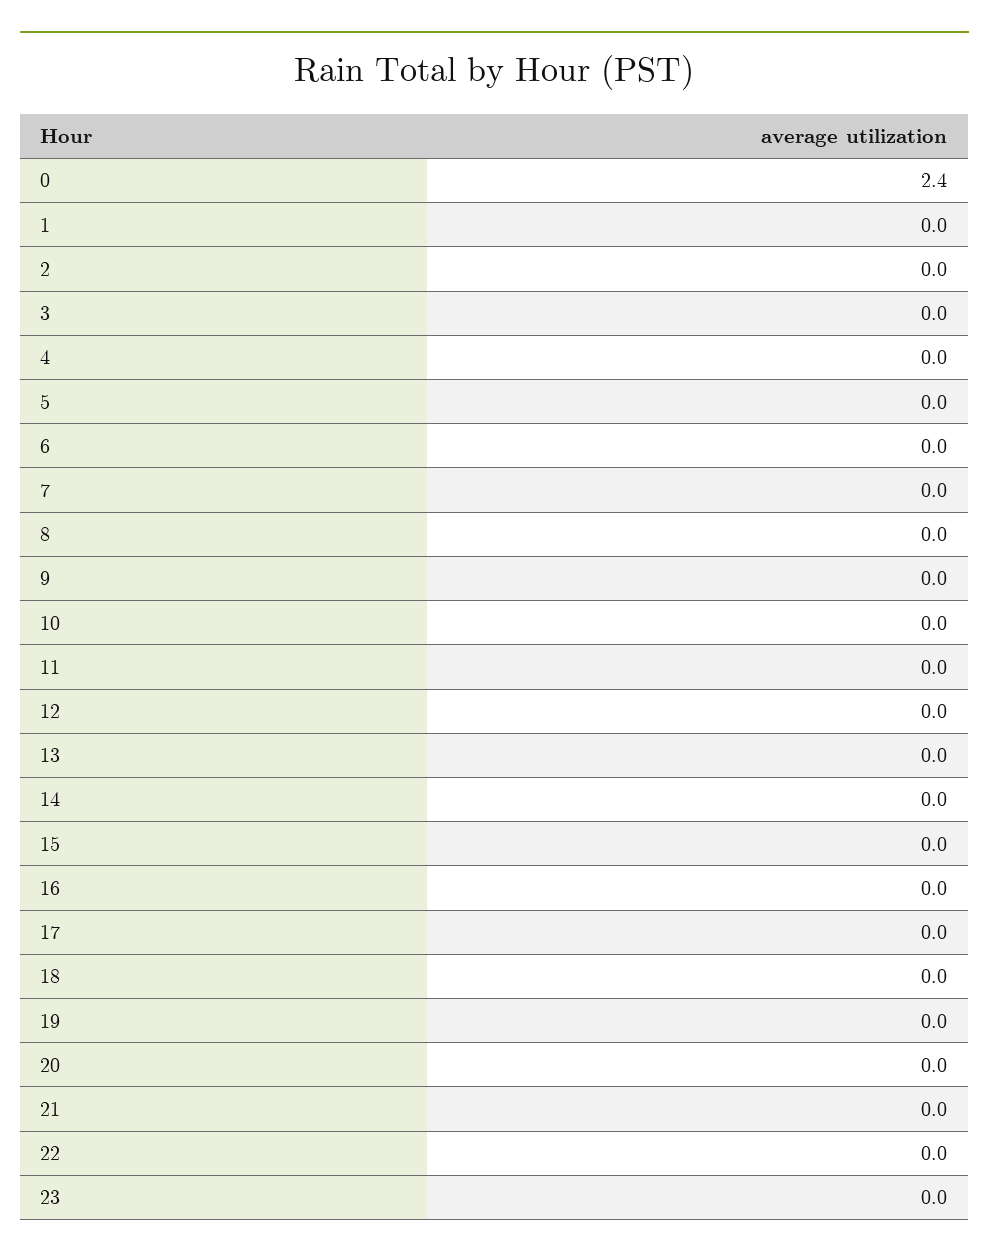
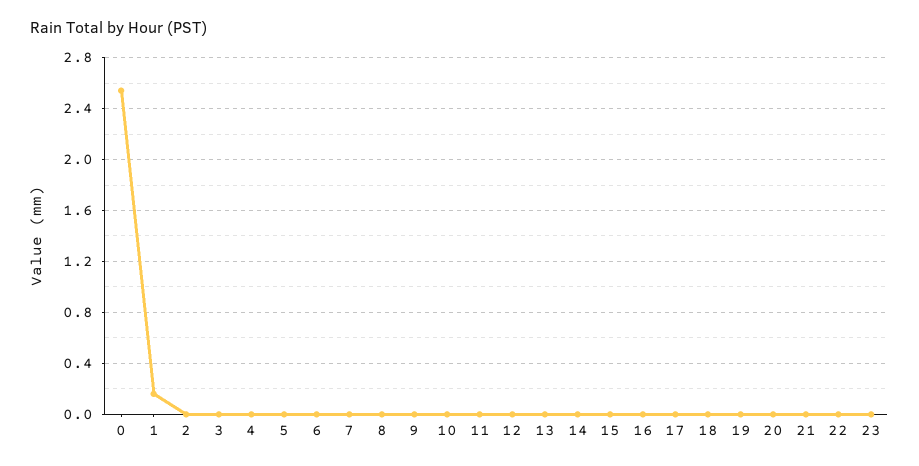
0: 2.4 -> 2.55
1: 0 -> 0.15

